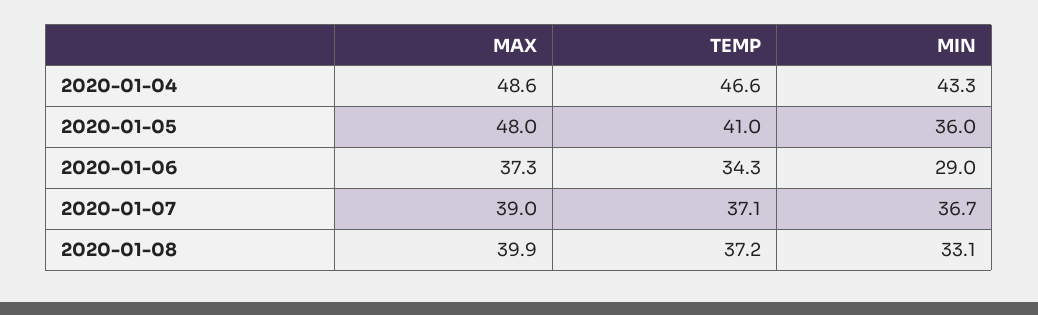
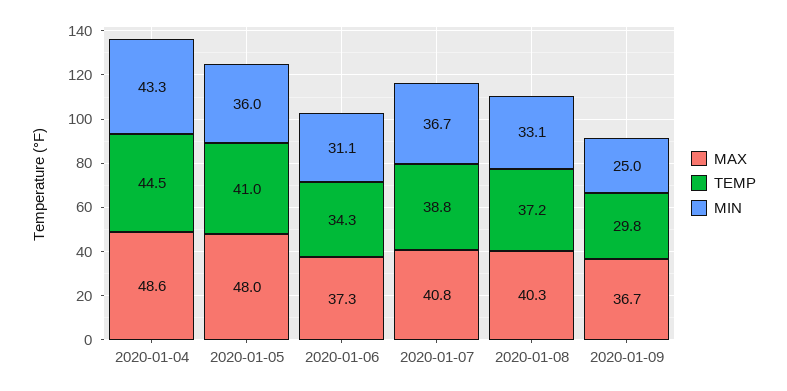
TEMP, 2020-01-04: 46.6 -> 44.5
MIN, 2020-01-06: 29 -> 31.1
MAX, 2020-01-07: 39 -> 40.8
TEMP, 2020-01-07: 37.1 -> 38.8
MAX, 2020-01-08: 39.9 -> 40.3
MAX, 2020-01-09: none -> 36.7
TEMP, 2020-01-09: none -> 29.8
MIN, 2020-01-09: none -> 25

